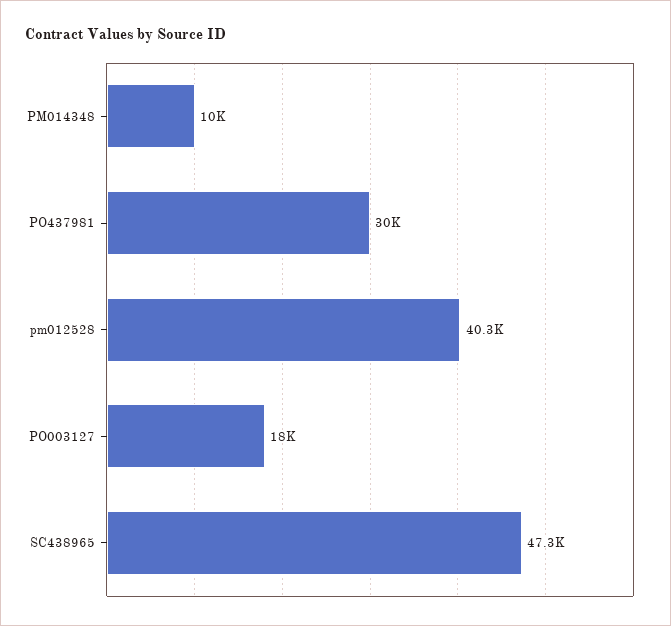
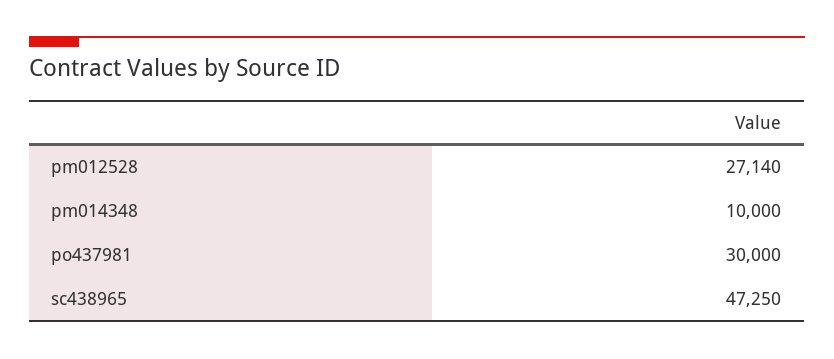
pm012528: 40300 -> 27140
PO003127: 18000 -> none

